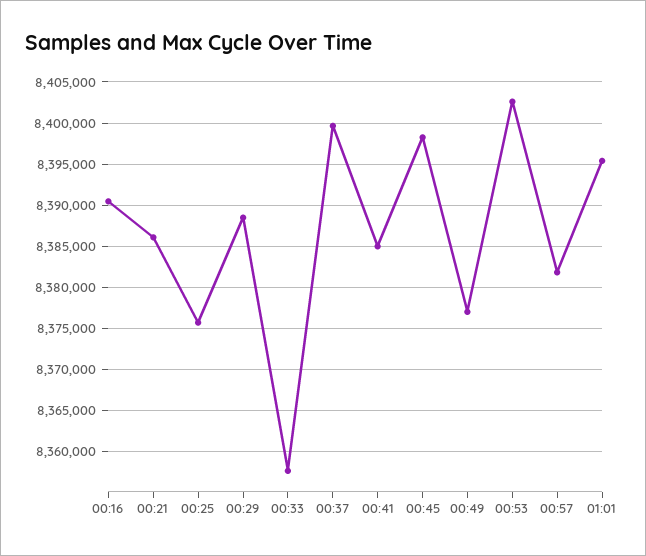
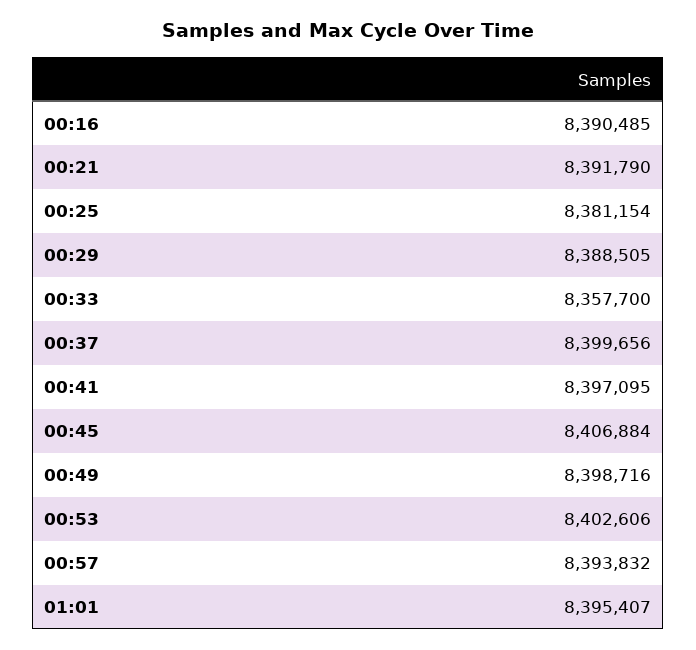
00:21: 8386000 -> 8391790
00:25: 8376000 -> 8381154
00:41: 8385000 -> 8397095
00:45: 8398000 -> 8406884
00:49: 8377000 -> 8398716
00:57: 8382000 -> 8393832

